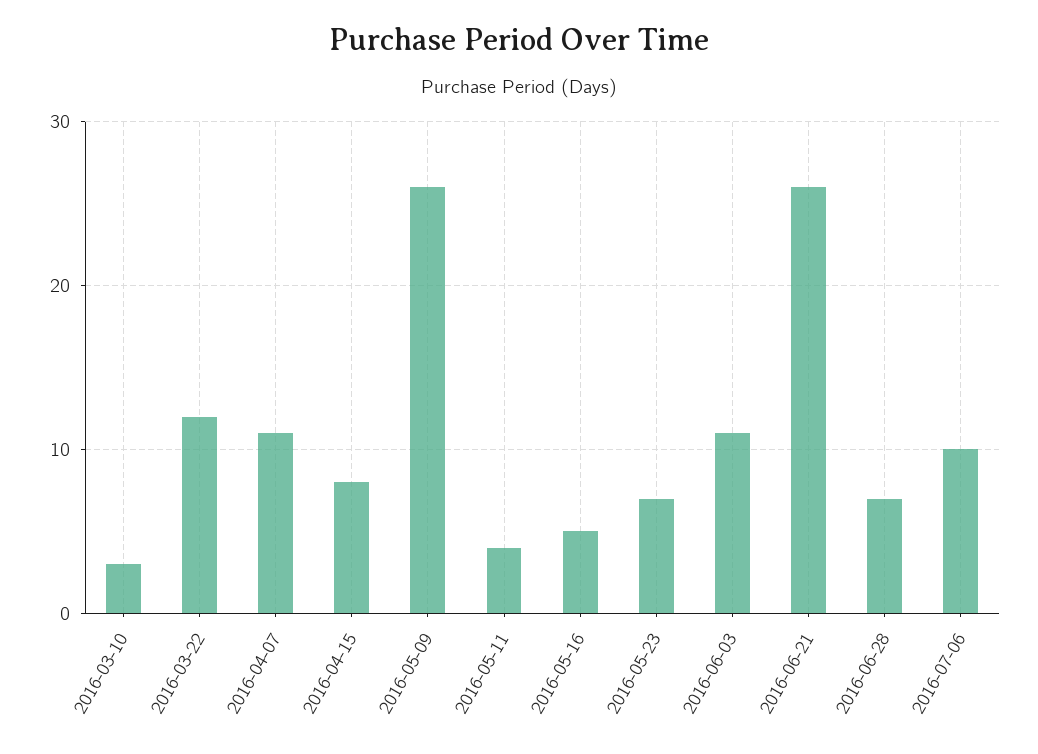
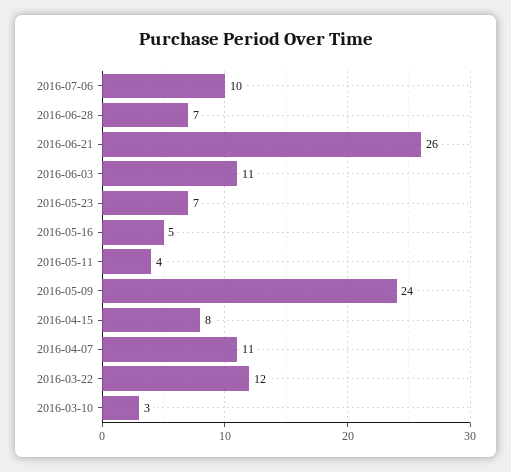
2016-05-09: 26 -> 24

